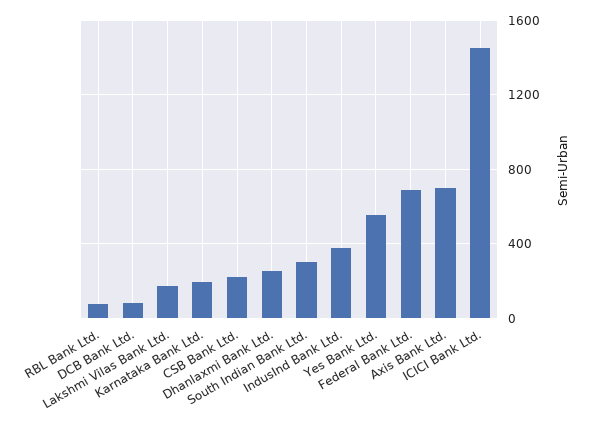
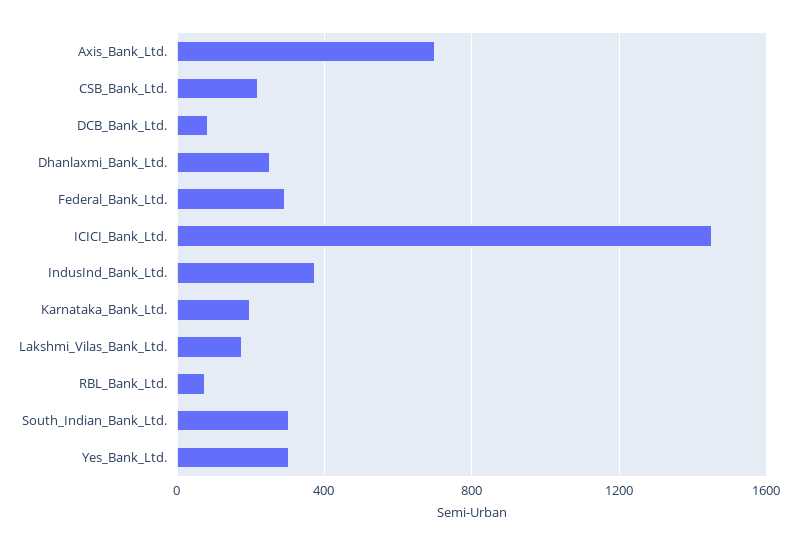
Yes Bank Ltd.: 550 -> 300
Federal Bank Ltd.: 700 -> 300

